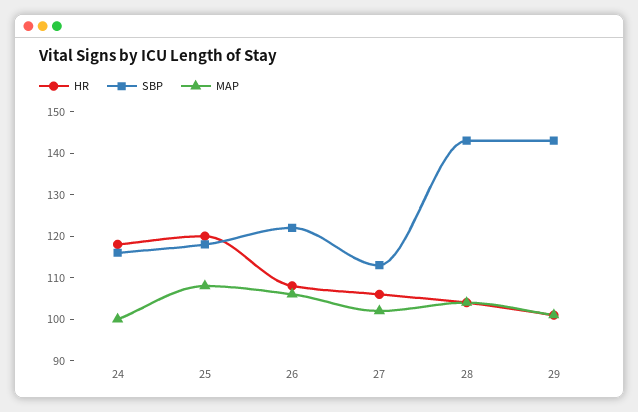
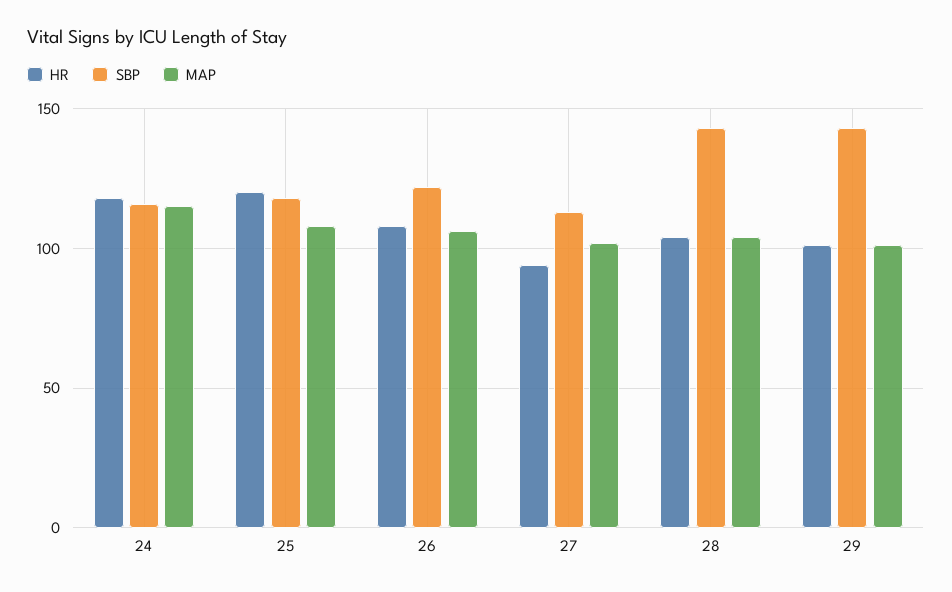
MAP, 24: 100 -> 115
HR, 27: 105 -> 95

